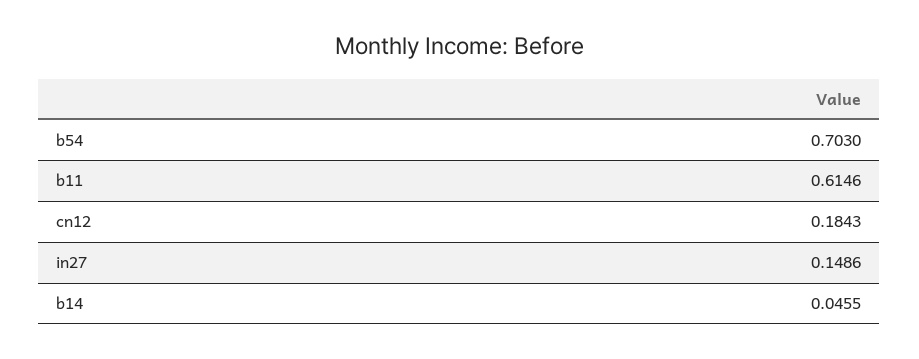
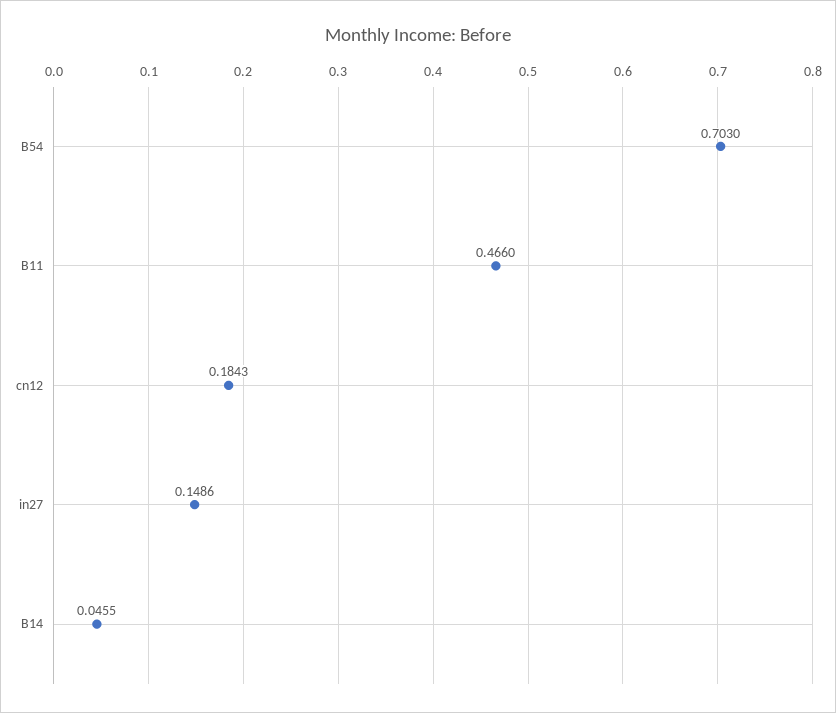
b11: 0.6146 -> 0.466

